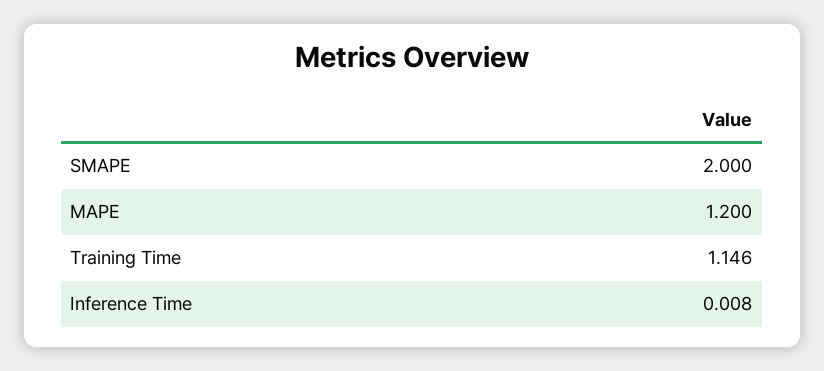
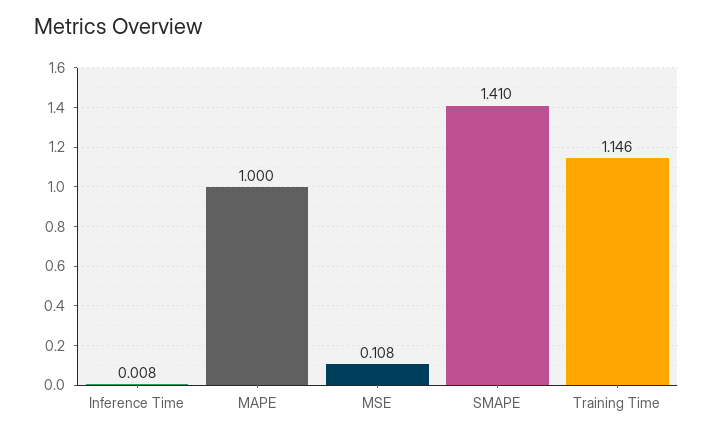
SMAPE: 2 -> 1.41
MAPE: 1.2 -> 1
MSE: none -> 0.108

